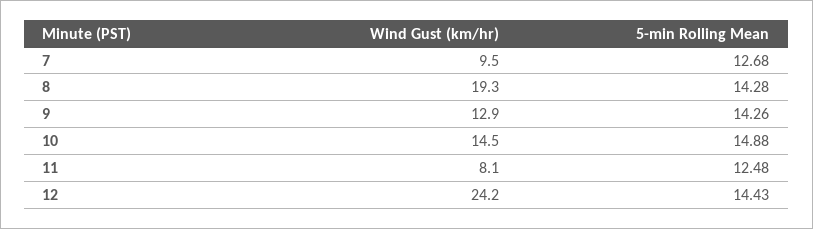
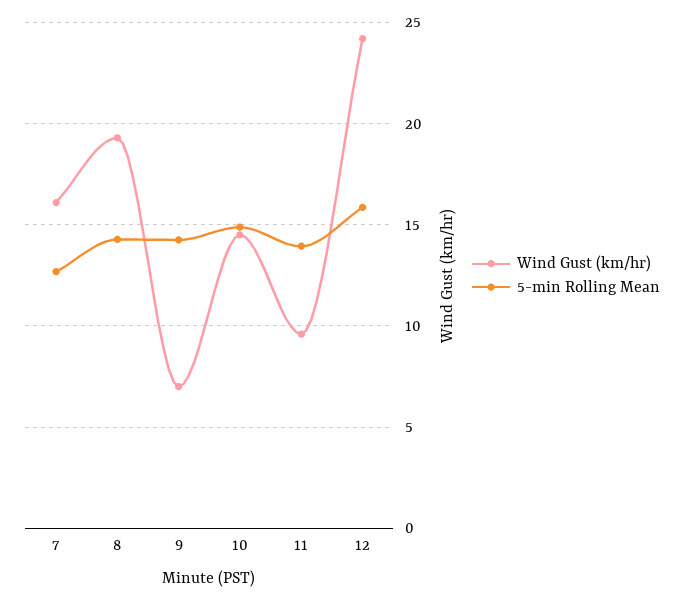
Wind Gust (km/hr), 7: 9.5 -> 16
Wind Gust (km/hr), 9: 12.9 -> 7
Wind Gust (km/hr), 11: 8.1 -> 9.5
5-min Rolling Mean, 11: 12.48 -> 14
5-min Rolling Mean, 12: 14.43 -> 16

